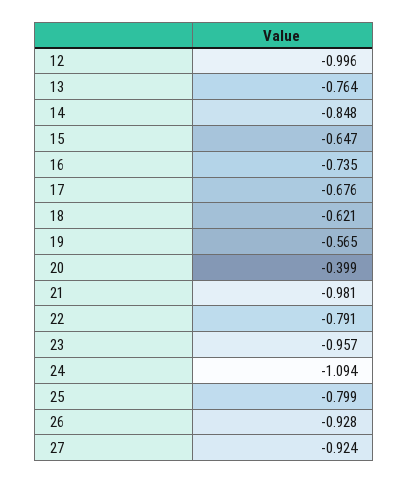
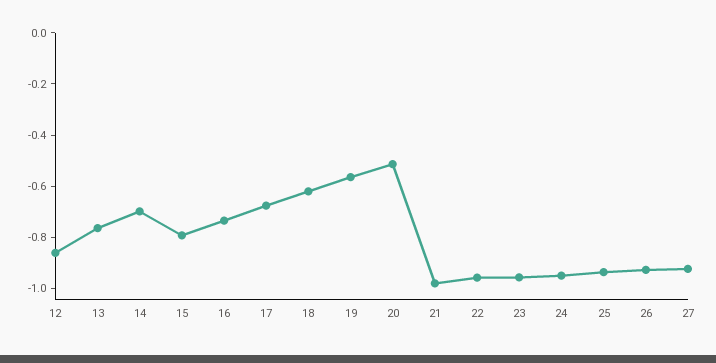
12: -0.996 -> -0.85
14: -0.848 -> -0.7
15: -0.647 -> -0.8
20: -0.399 -> -0.5
22: -0.791 -> -0.95
24: -1.094 -> -0.95
25: -0.799 -> -0.95

